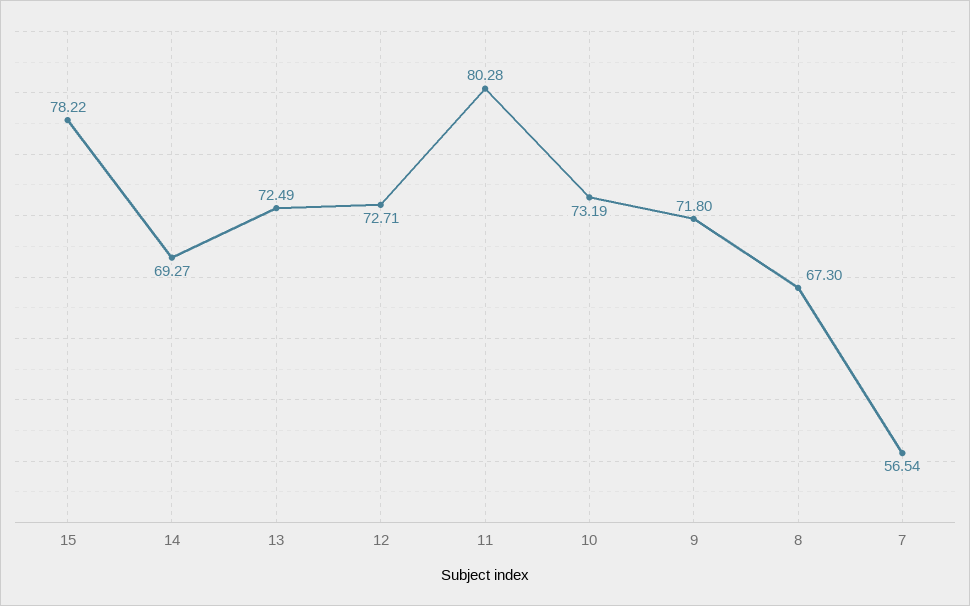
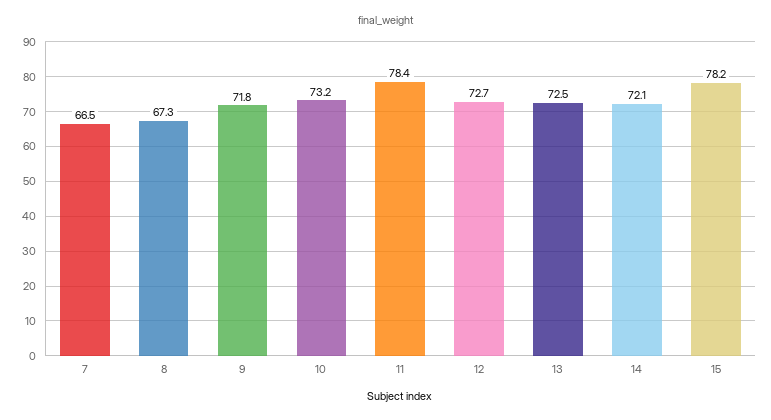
14: 69.27 -> 72.1
11: 80.28 -> 78.4
7: 56.54 -> 66.5

